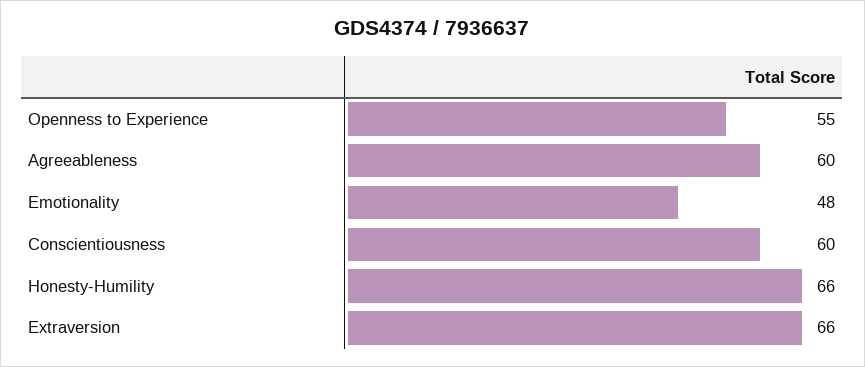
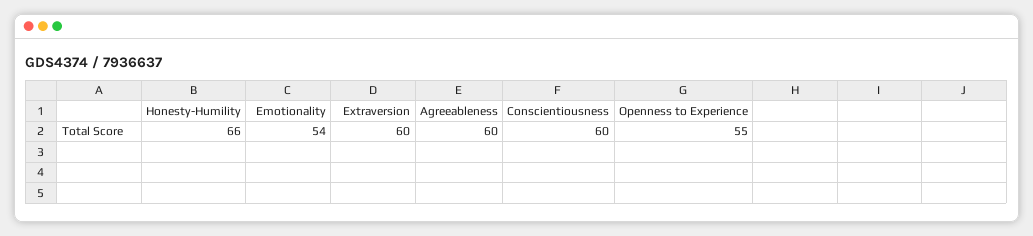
Emotionality: 48 -> 54
Extraversion: 66 -> 60

